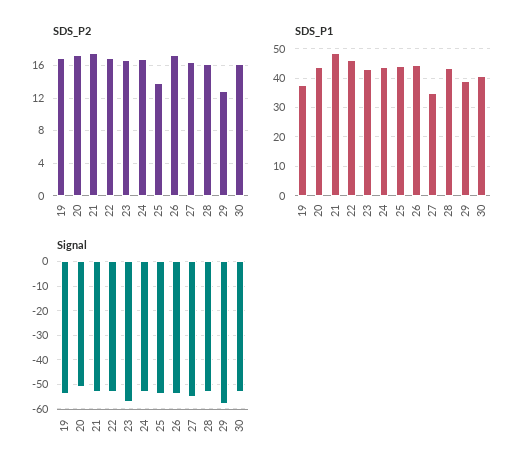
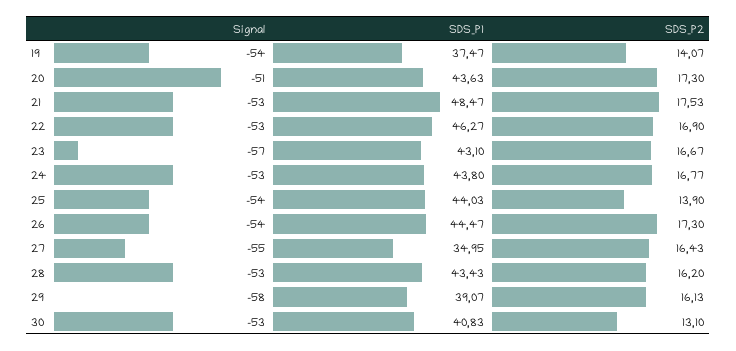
SDS_P2, 19: 17 -> 14.07
SDS_P2, 29: 13 -> 16.13
SDS_P2, 30: 16 -> 13.1

